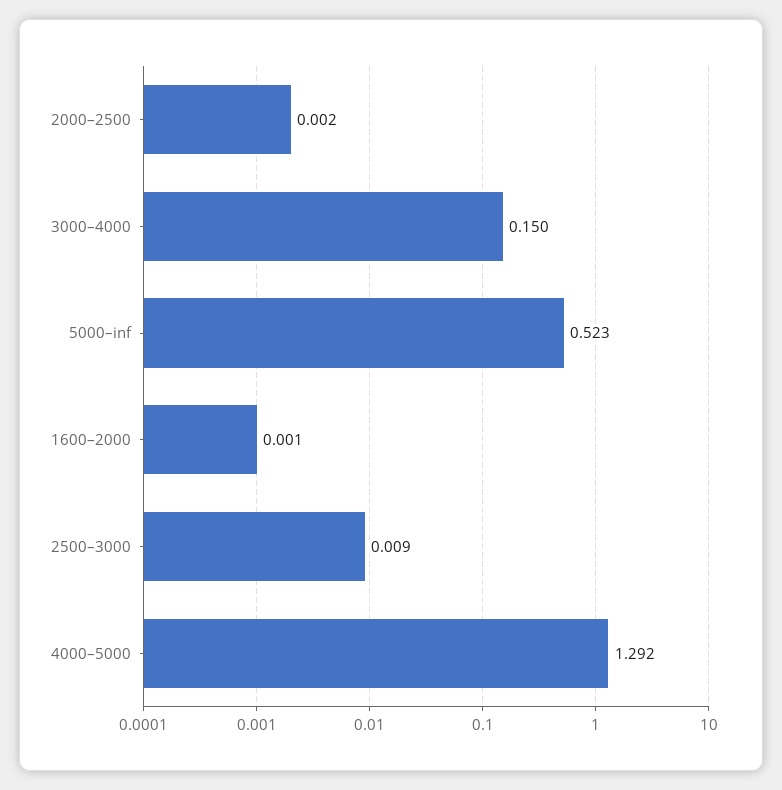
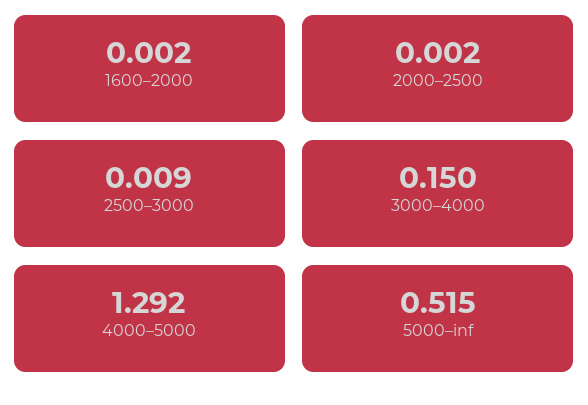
5000–inf: 0.523 -> 0.515
1600–2000: 0.001 -> 0.002

